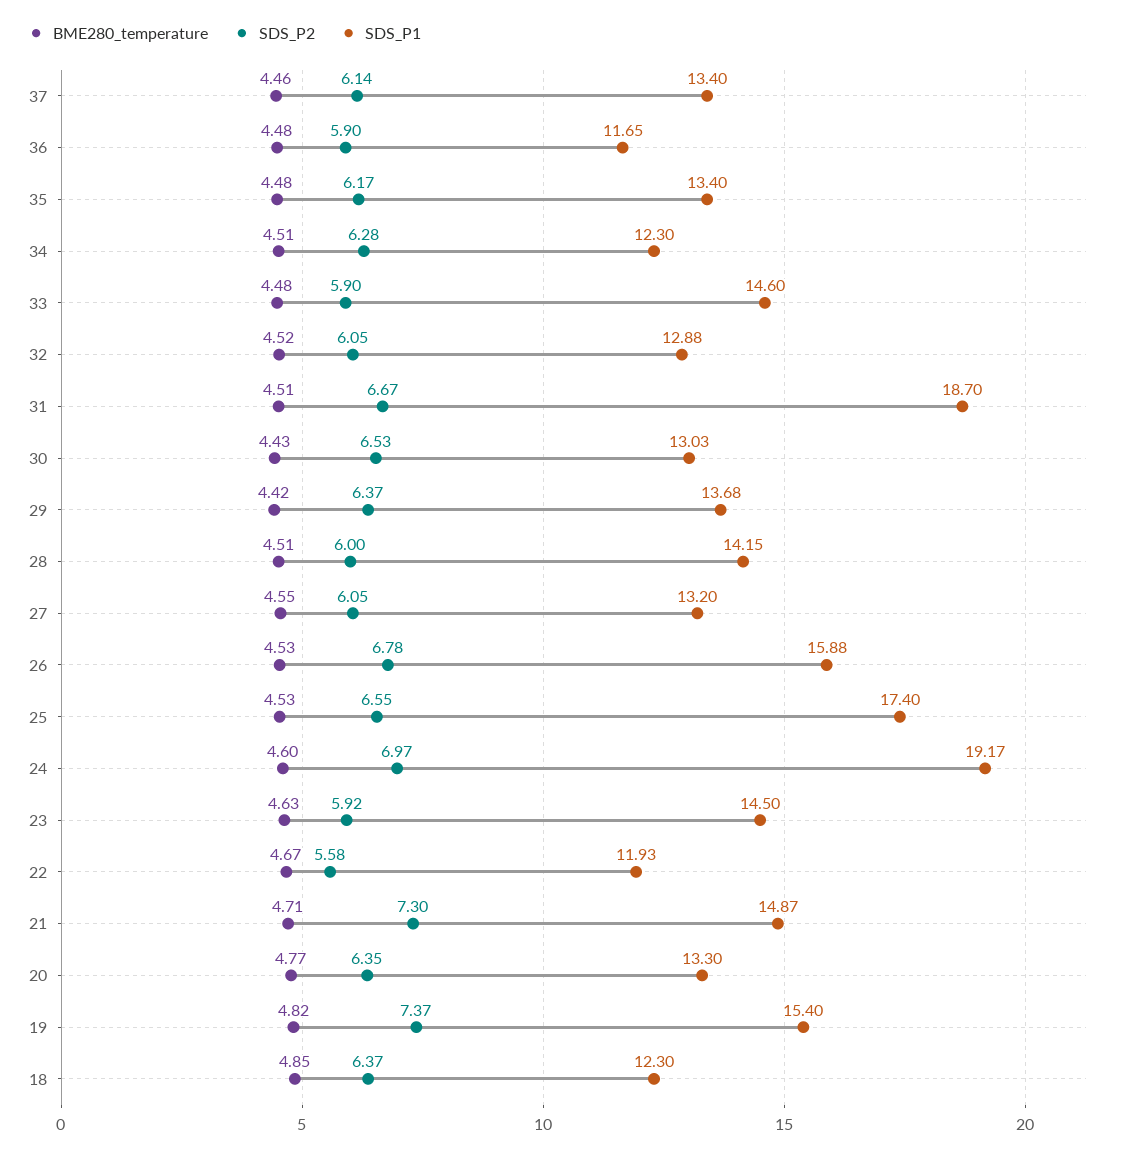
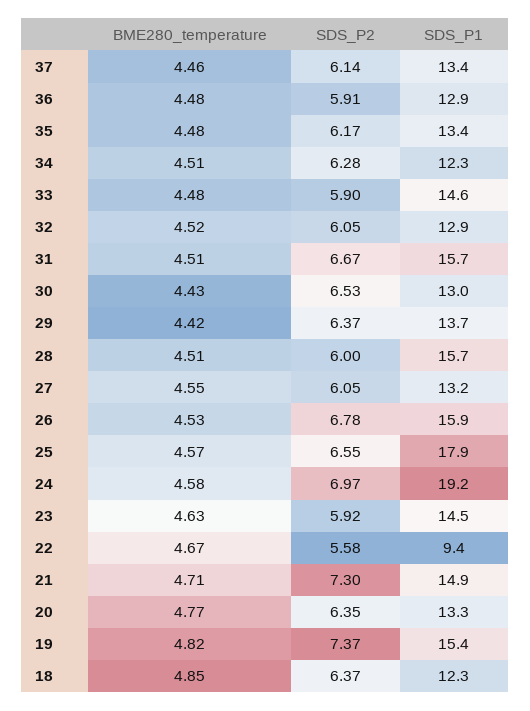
SDS_P2, 36: 5.9 -> 5.91
SDS_P1, 36: 11.65 -> 12.9
SDS_P1, 31: 18.7 -> 15.7
SDS_P1, 28: 14.15 -> 15.7
BME280_temperature, 25: 4.53 -> 4.57
SDS_P1, 25: 17.4 -> 17.9
BME280_temperature, 24: 4.6 -> 4.58
SDS_P1, 22: 11.93 -> 9.4

